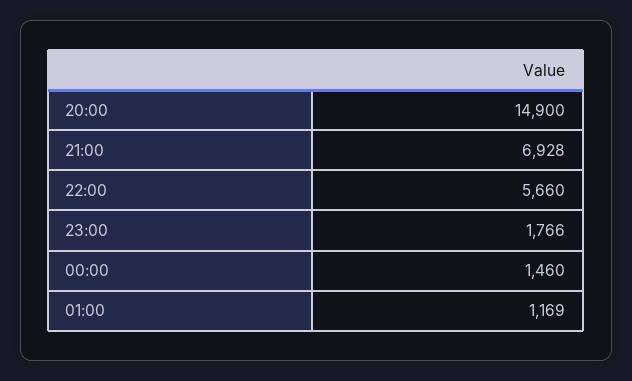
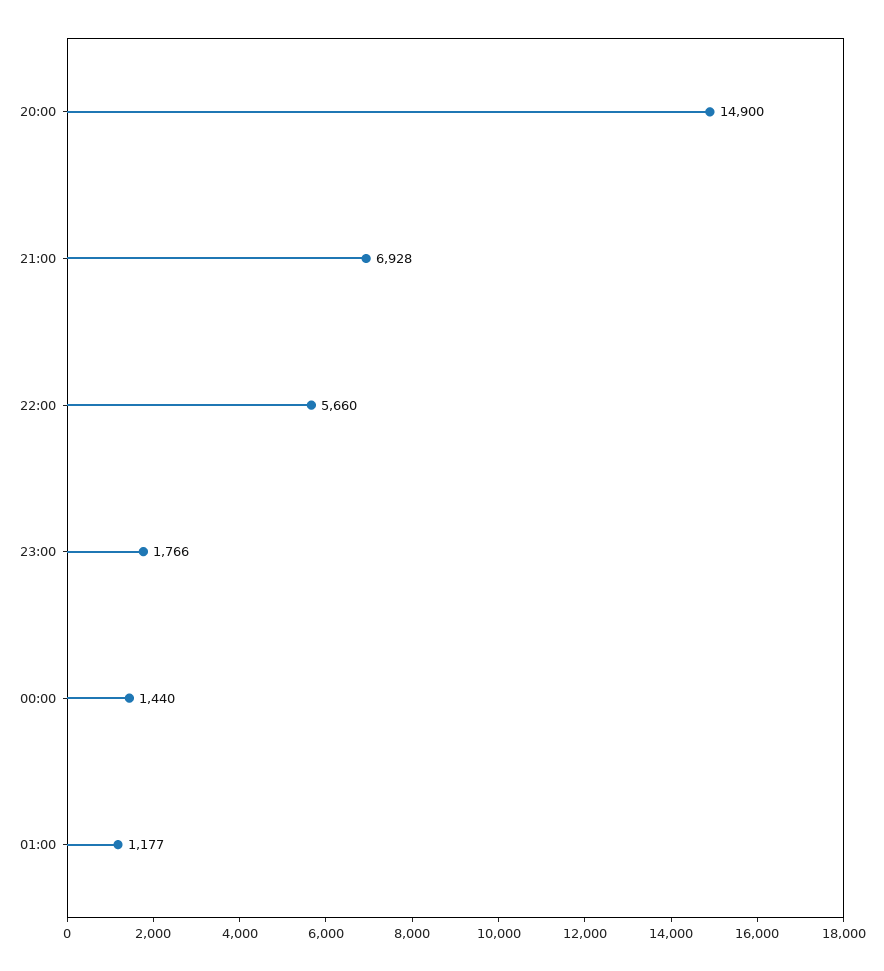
00:00: 1460 -> 1440
01:00: 1169 -> 1177

